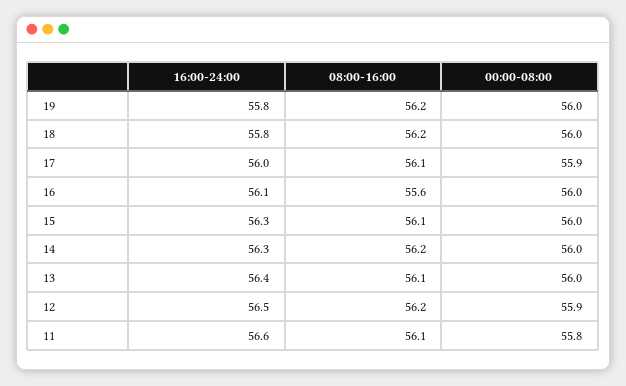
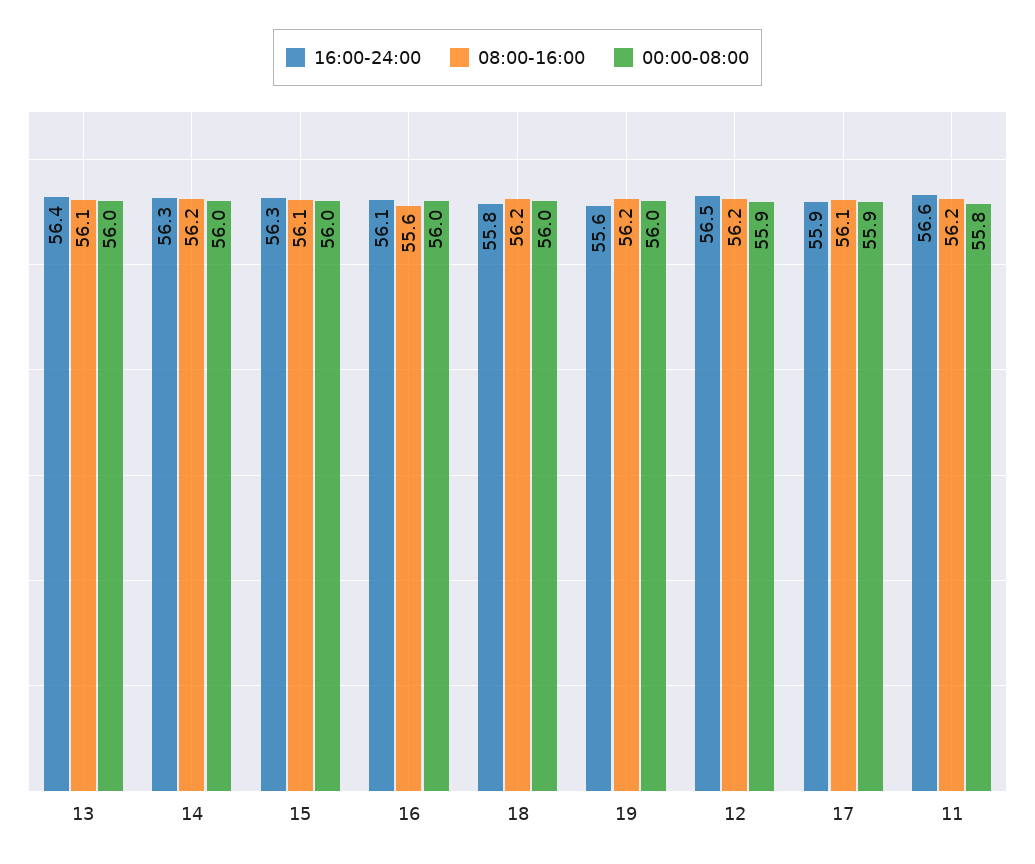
16:00-24:00, 19: 55.8 -> 55.6
16:00-24:00, 17: 56 -> 55.9
08:00-16:00, 11: 56.1 -> 56.2

